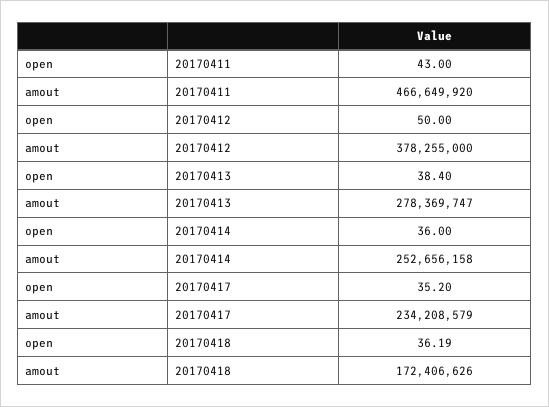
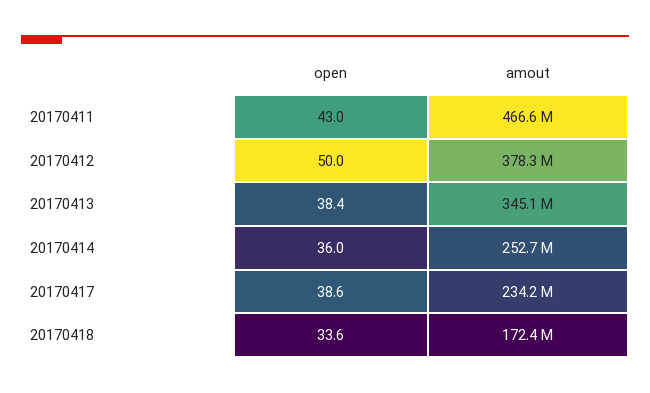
amout, 20170413: 278369747 -> 345100000
open, 20170417: 35.2 -> 38.6
open, 20170418: 36.19 -> 33.6

